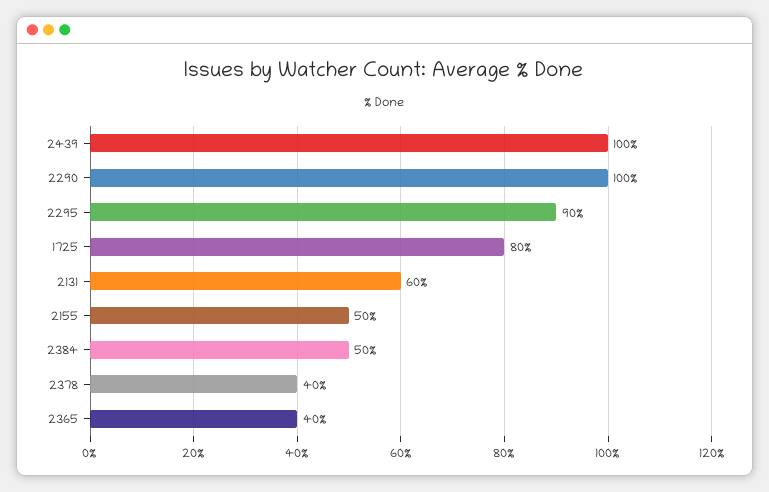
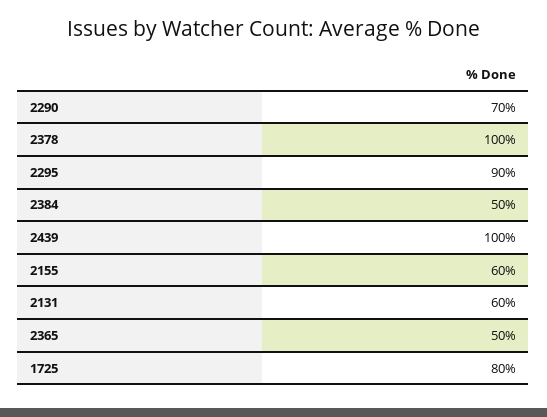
2290: 100 -> 70
2155: 50 -> 60
2378: 40 -> 100
2365: 40 -> 50

